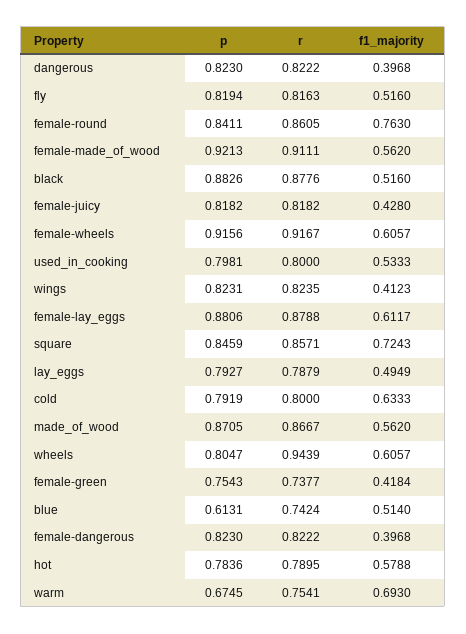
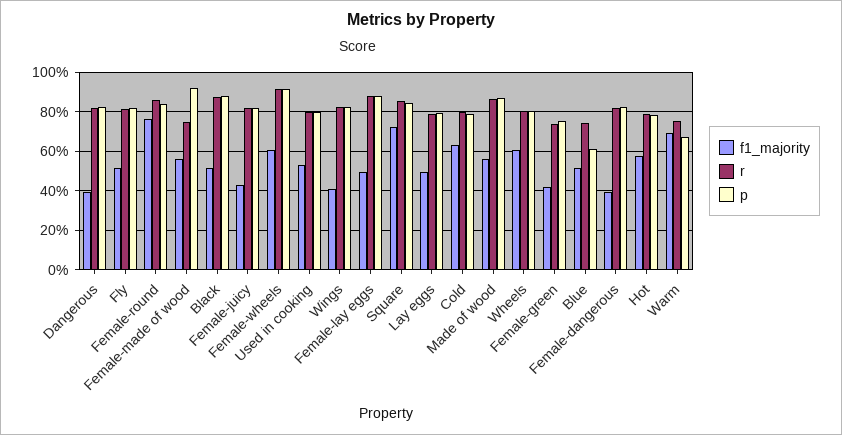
r, female-made_of_wood: 0.9111 -> 0.75
f1_majority, female-lay_eggs: 0.6117 -> 0.5
r, wheels: 0.9439 -> 0.8

